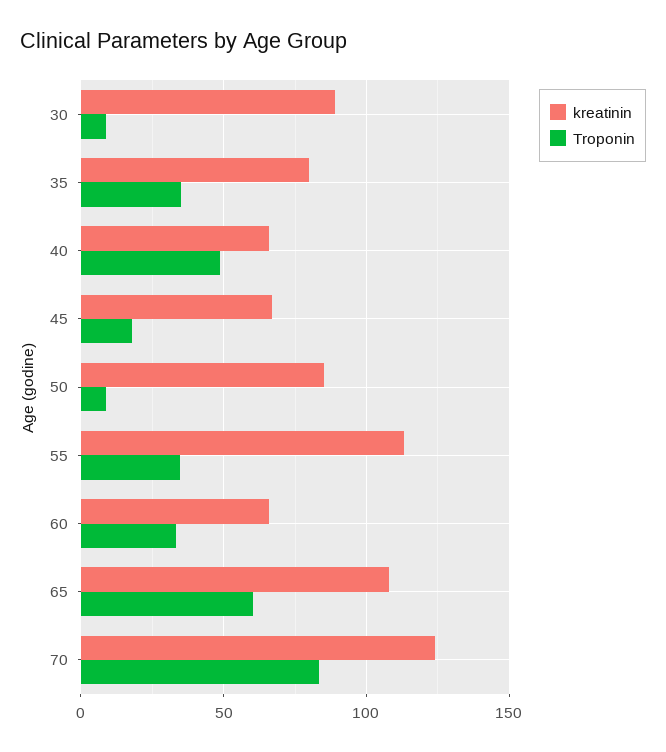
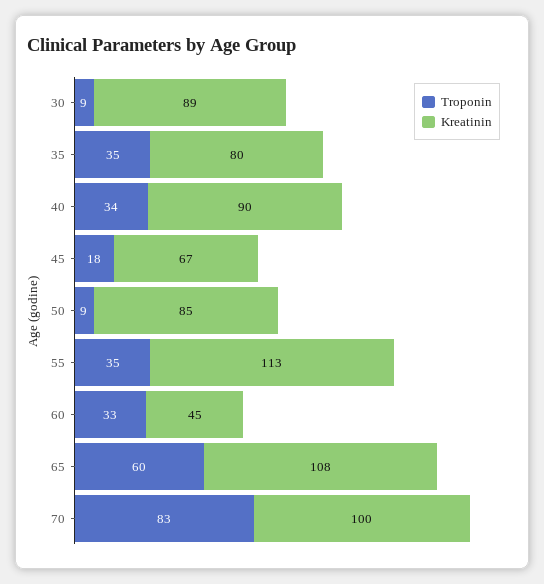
kreatinin, 40: 65 -> 90
Troponin, 40: 50 -> 34
kreatinin, 60: 65 -> 45
kreatinin, 70: 125 -> 100

